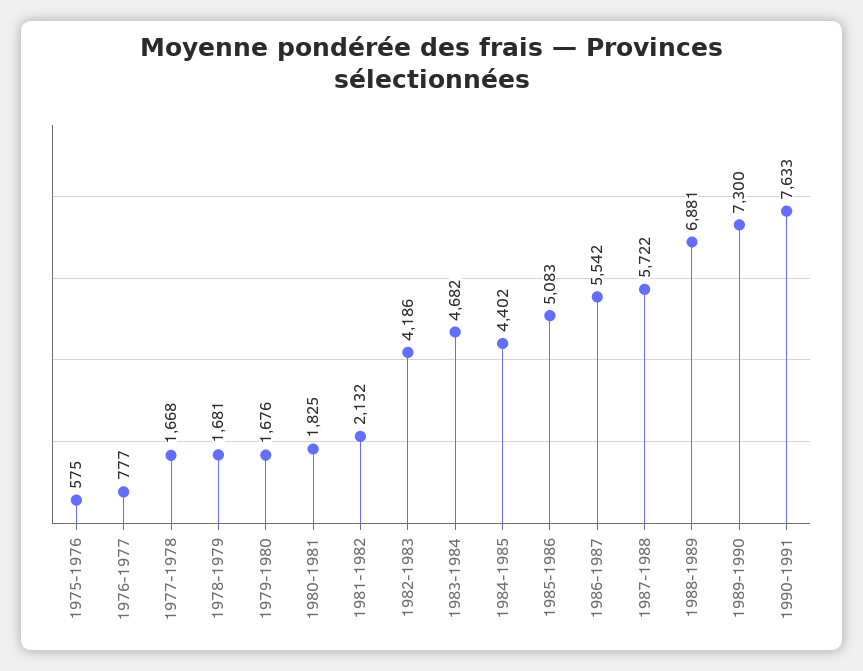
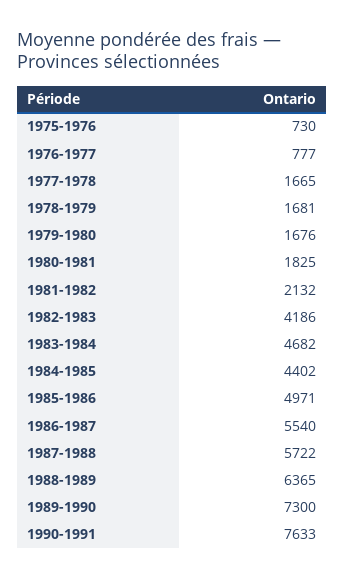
1975-1976: 575 -> 730
1977-1978: 1668 -> 1665
1985-1986: 5083 -> 4971
1986-1987: 5542 -> 5540
1988-1989: 6881 -> 6365

